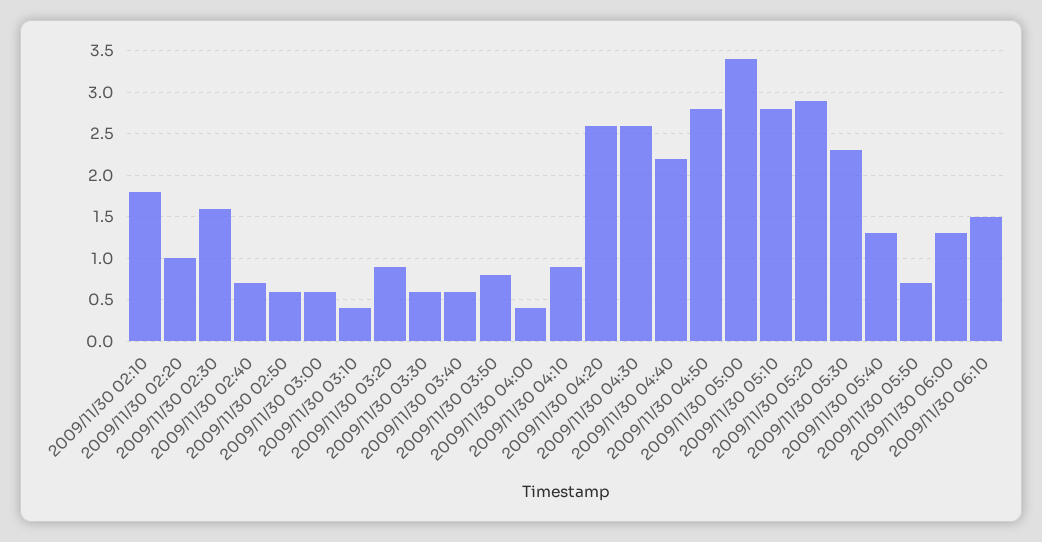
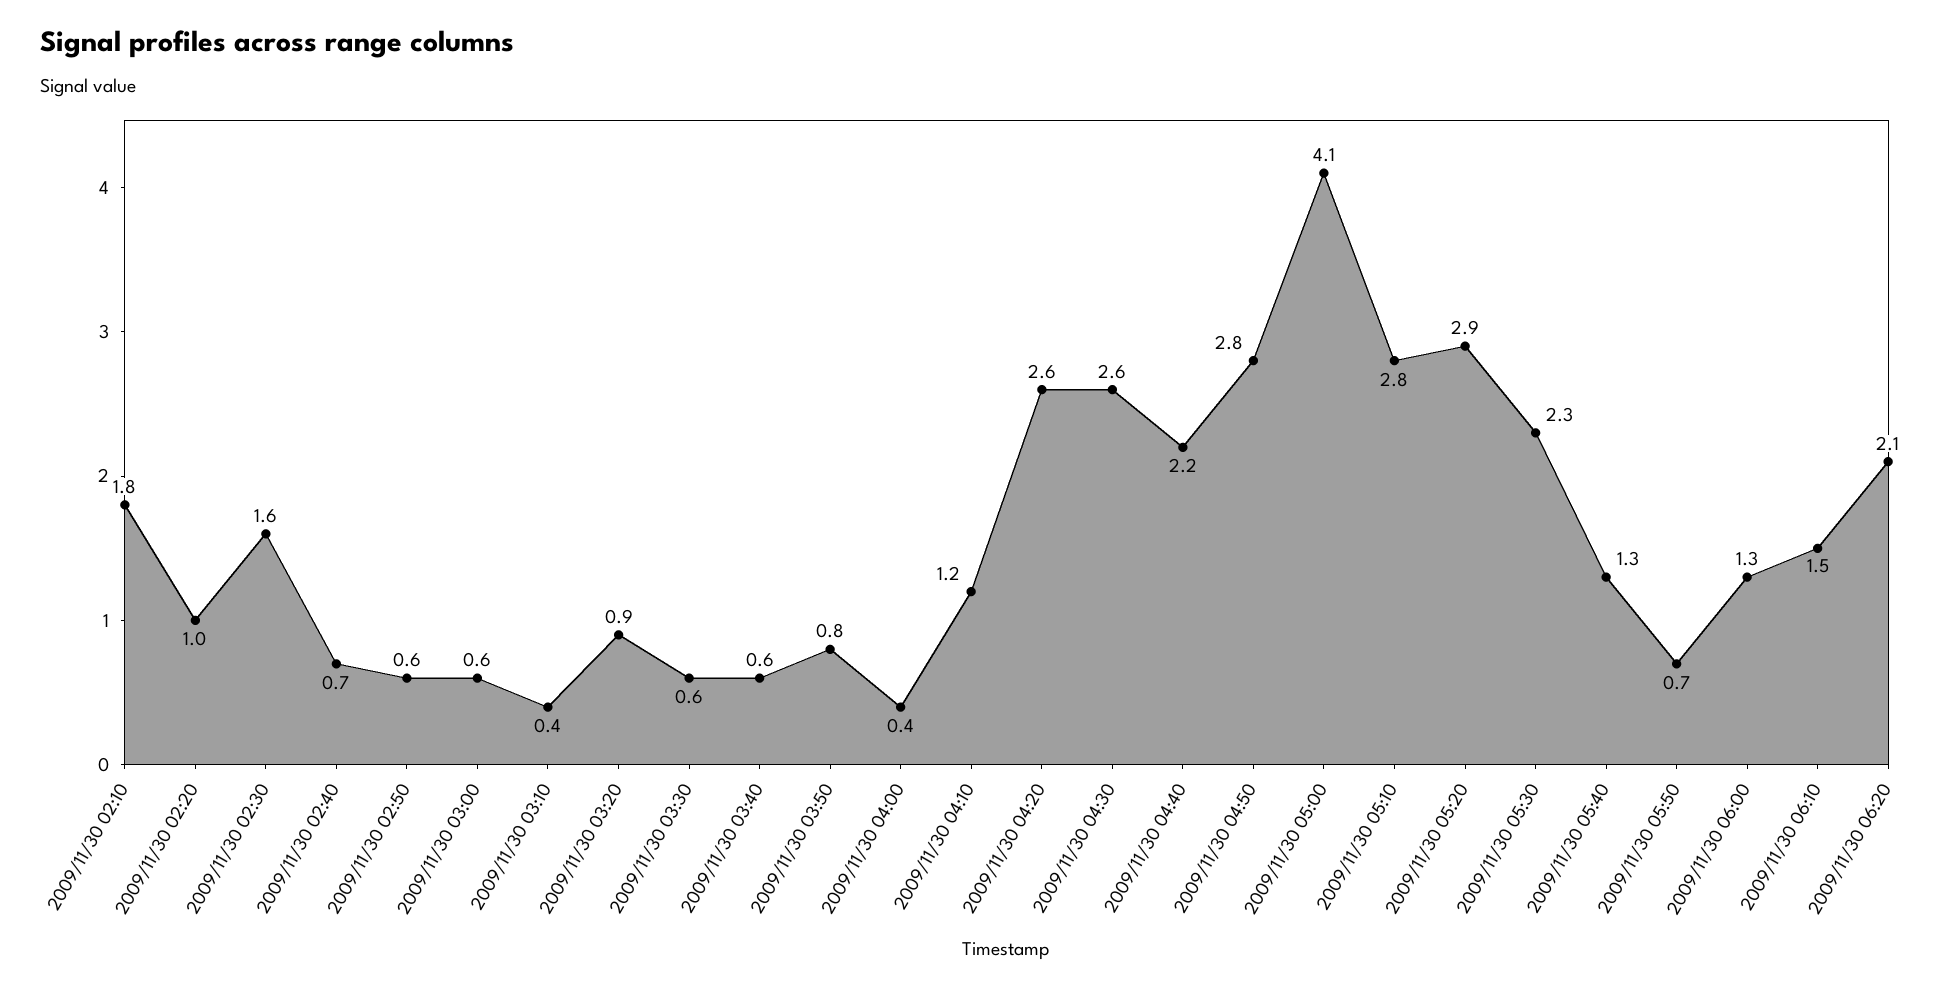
2009/11/30 04:10: 0.9 -> 1.2
2009/11/30 05:00: 3.4 -> 4.1
2009/11/30 06:20: none -> 2.1

